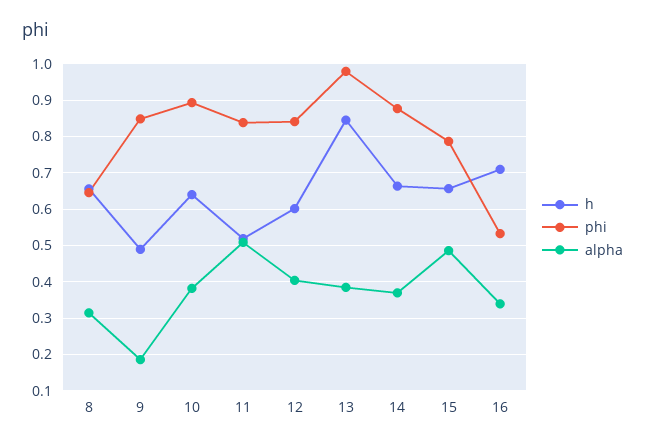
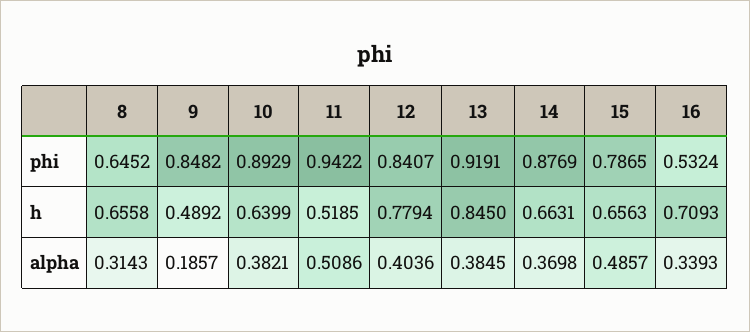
phi, 11: 0.84 -> 0.9422
h, 12: 0.6 -> 0.7794
phi, 13: 0.98 -> 0.9191

